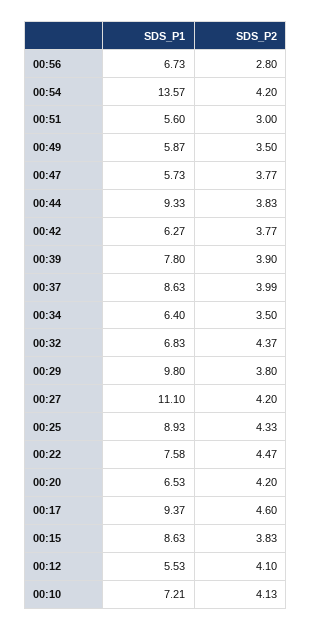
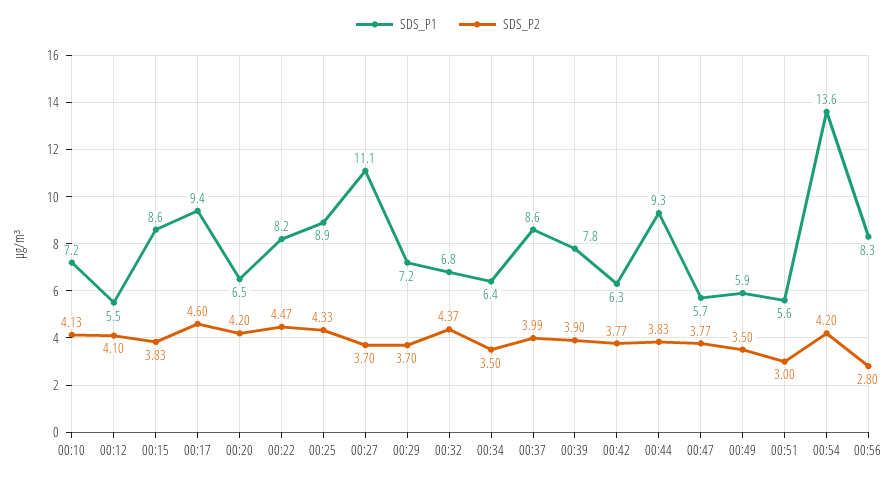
SDS_P1, 00:56: 6.73 -> 8.3
SDS_P1, 00:29: 9.8 -> 7.2
SDS_P2, 00:29: 3.8 -> 3.7
SDS_P2, 00:27: 4.2 -> 3.7
SDS_P1, 00:22: 7.58 -> 8.2

